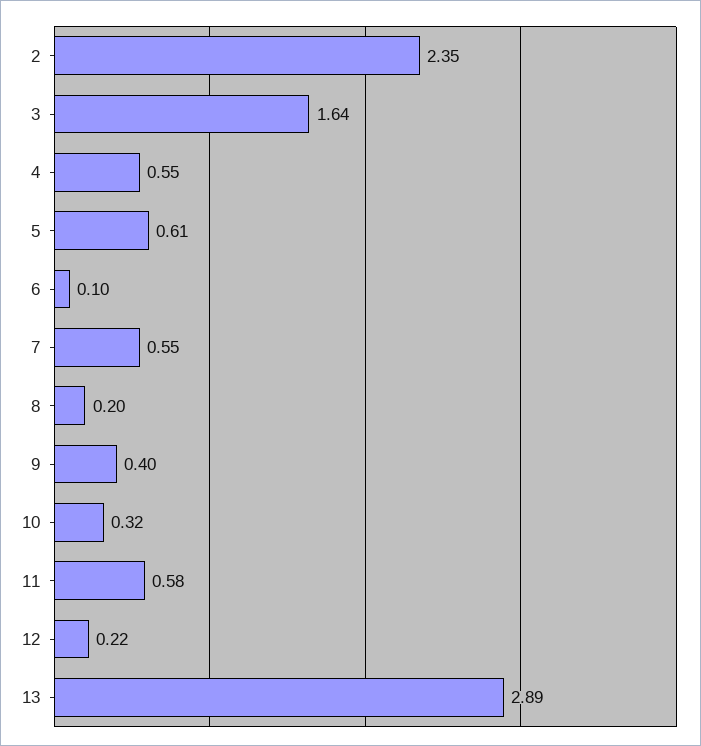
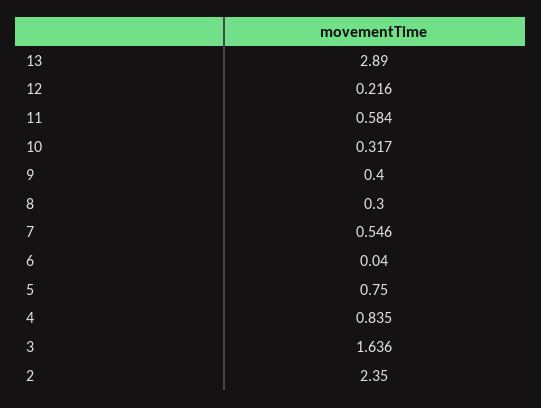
4: 0.55 -> 0.835
5: 0.61 -> 0.75
6: 0.1 -> 0.04
8: 0.2 -> 0.3

